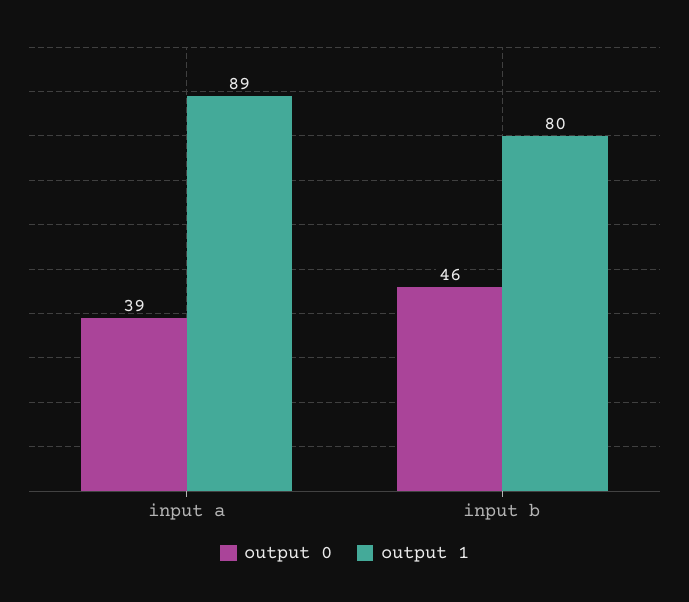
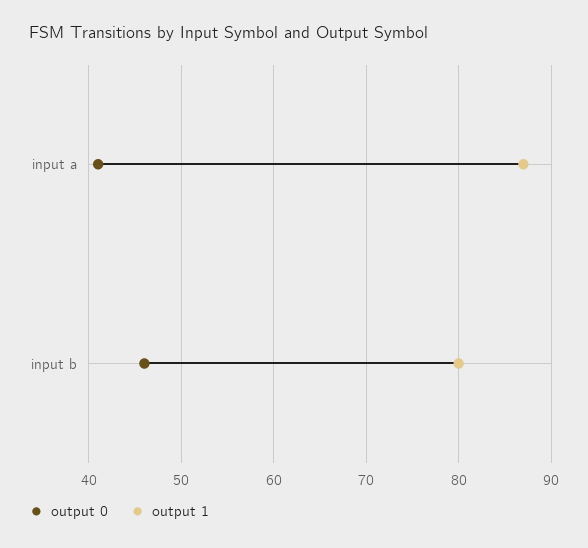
output 0, input a: 39 -> 41
output 1, input a: 89 -> 87

